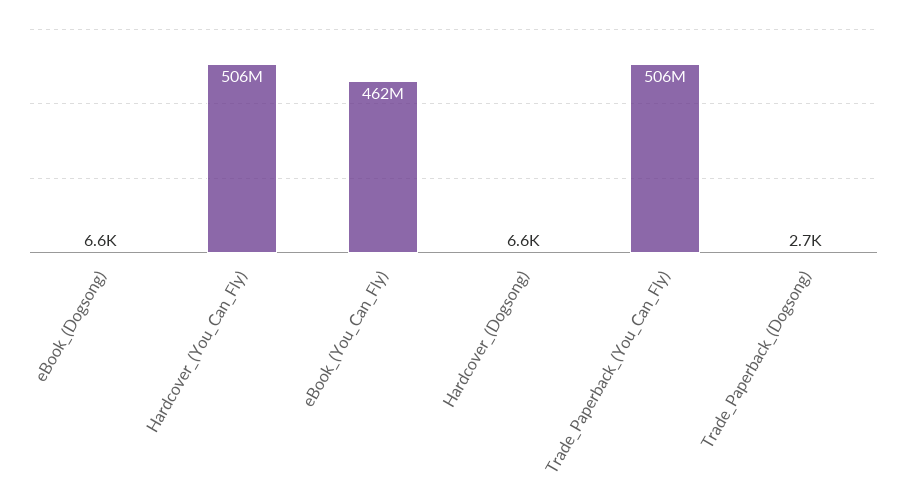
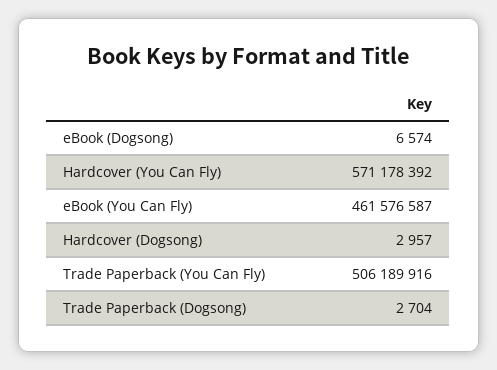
Hardcover_(You_Can_Fly): 506000000 -> 571178392
Hardcover_(Dogsong): 6600 -> 2957

